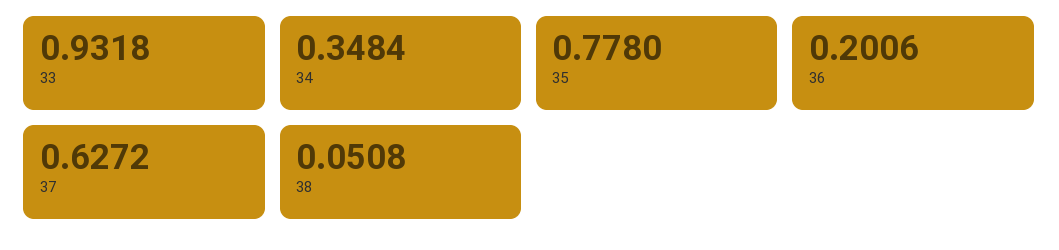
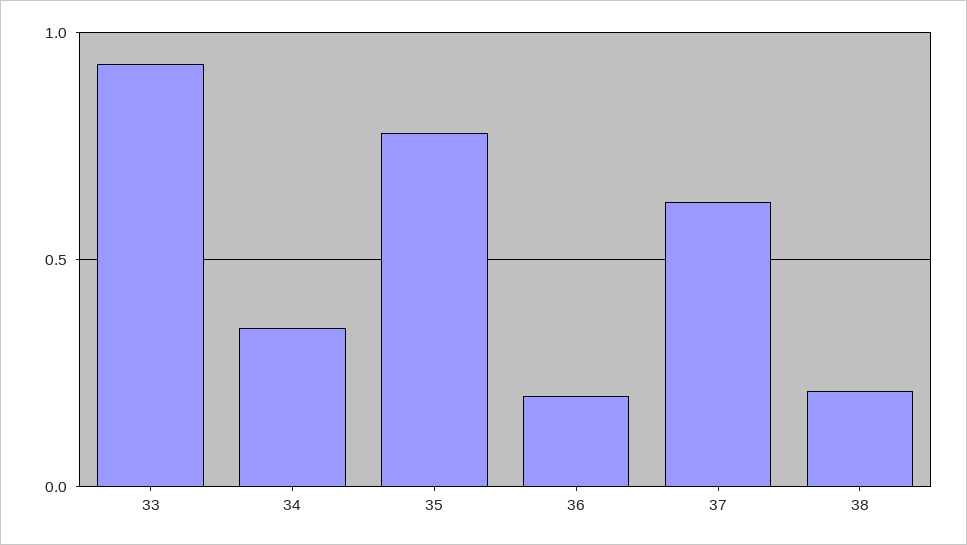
38: 0.0508 -> 0.2

